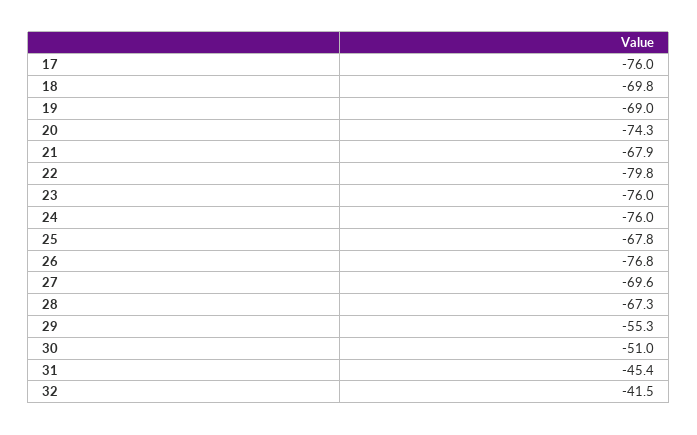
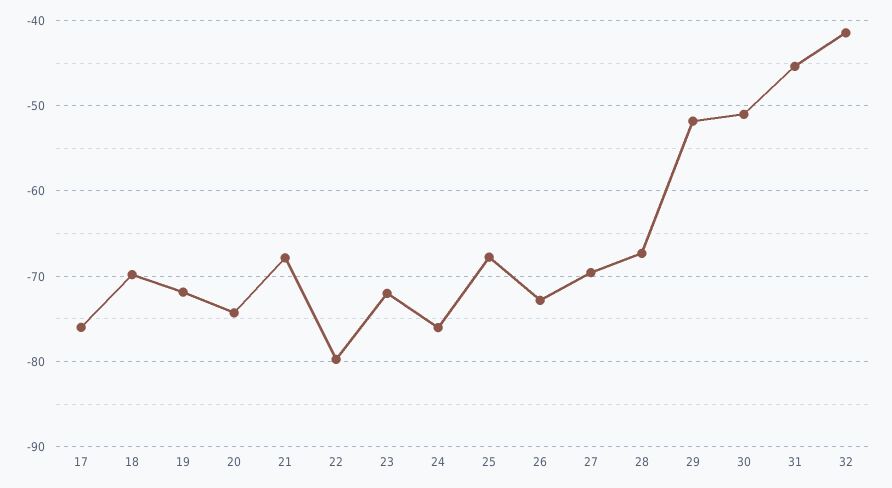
19: -69 -> -72
23: -76 -> -72
26: -76.8 -> -73
29: -55.3 -> -52

